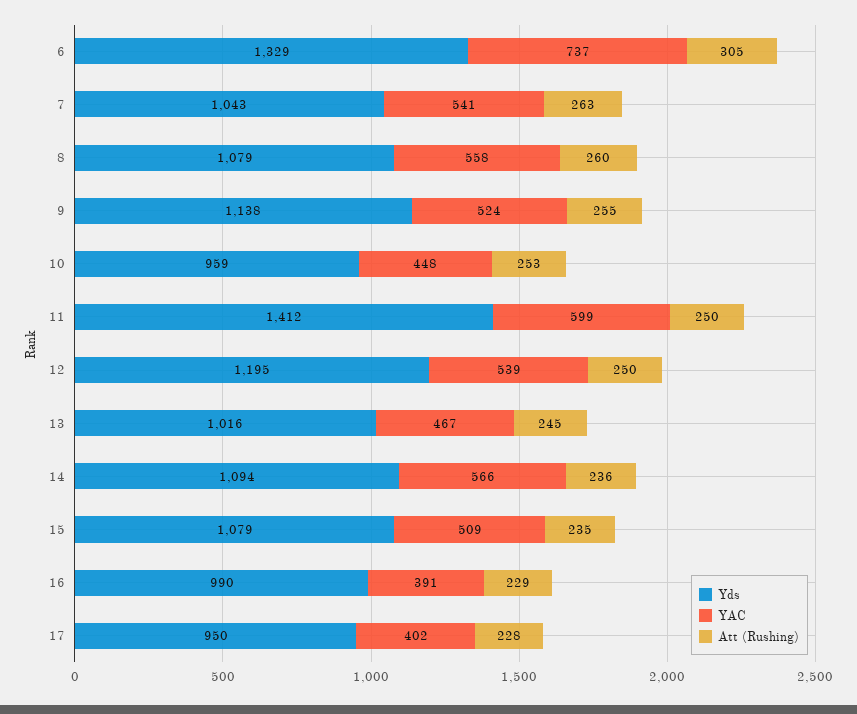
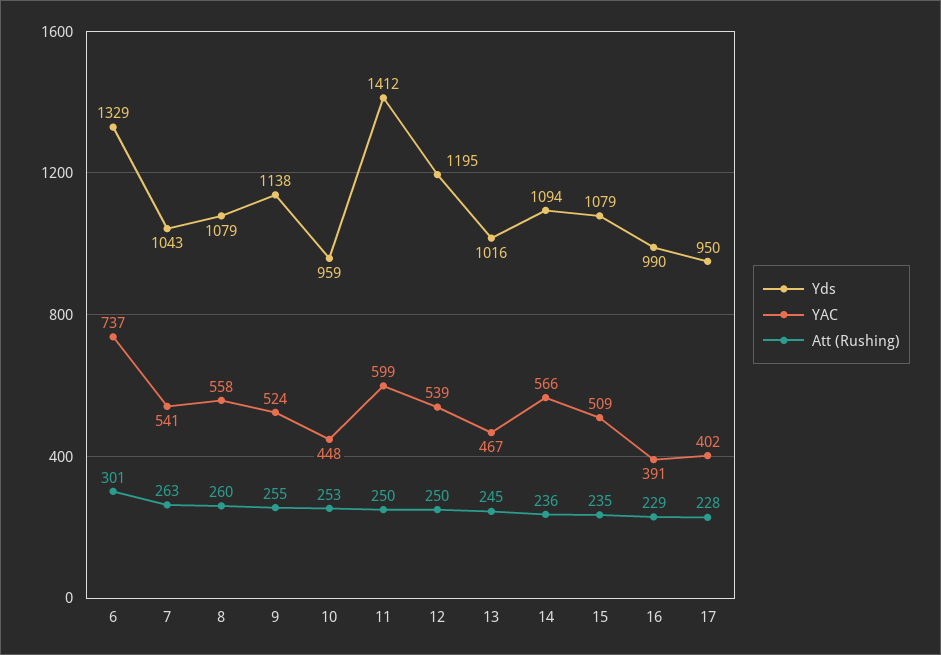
Att (Rushing), 6: 305 -> 301

